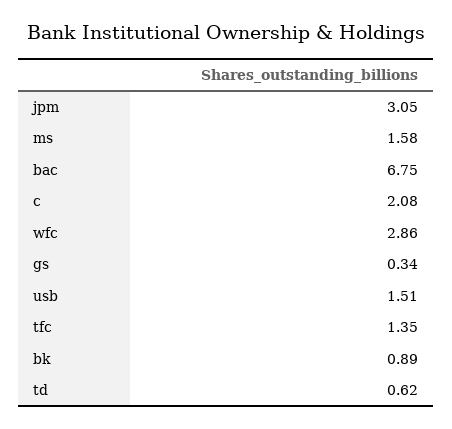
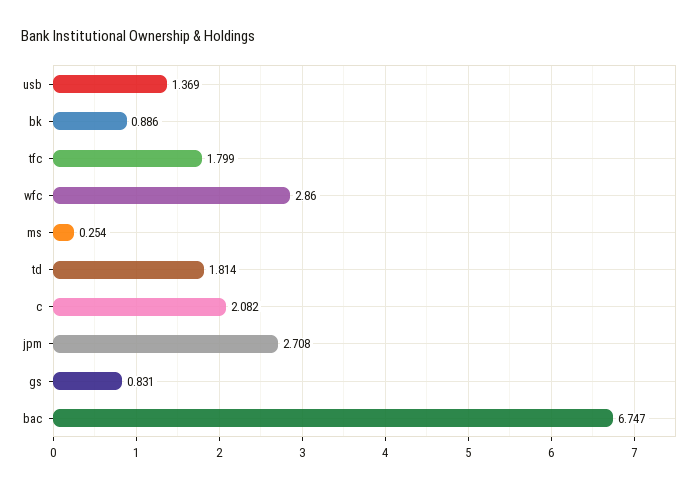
jpm: 3.05 -> 2.708
ms: 1.58 -> 0.254
gs: 0.34 -> 0.831
usb: 1.51 -> 1.369
tfc: 1.35 -> 1.799
td: 0.62 -> 1.814

